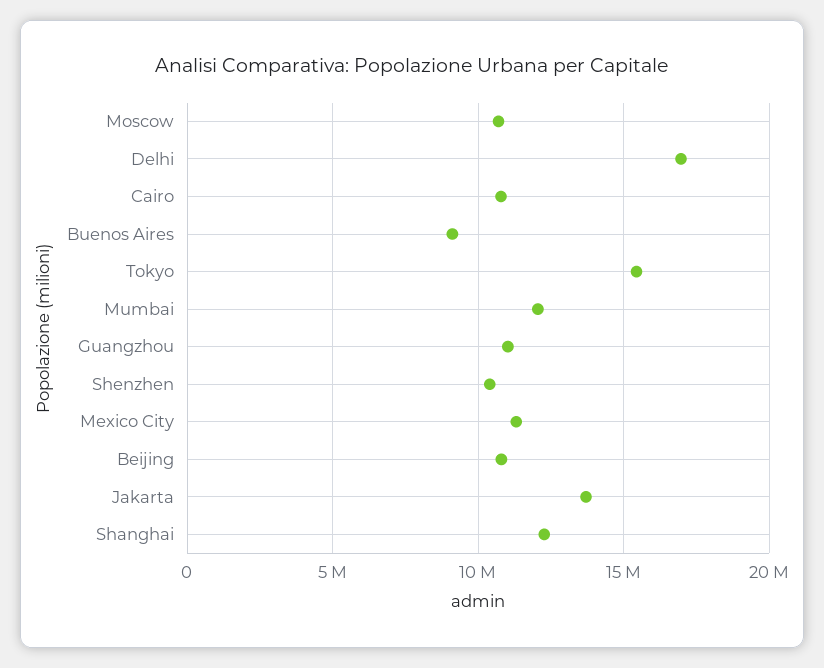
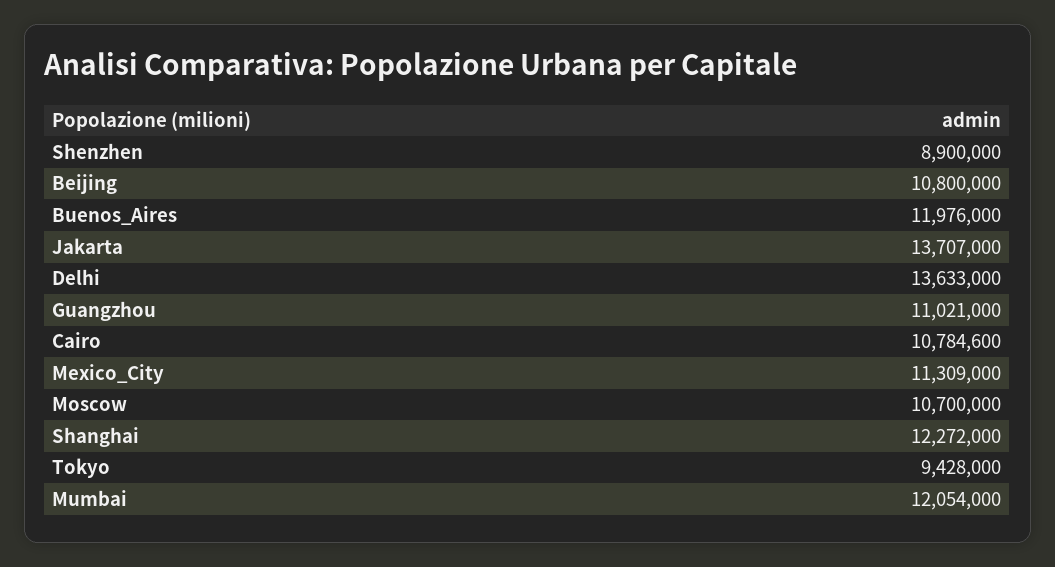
Delhi: 17000000 -> 13633000
Buenos Aires: 9000000 -> 11976000
Tokyo: 15500000 -> 9428000
Shenzhen: 10500000 -> 8900000

